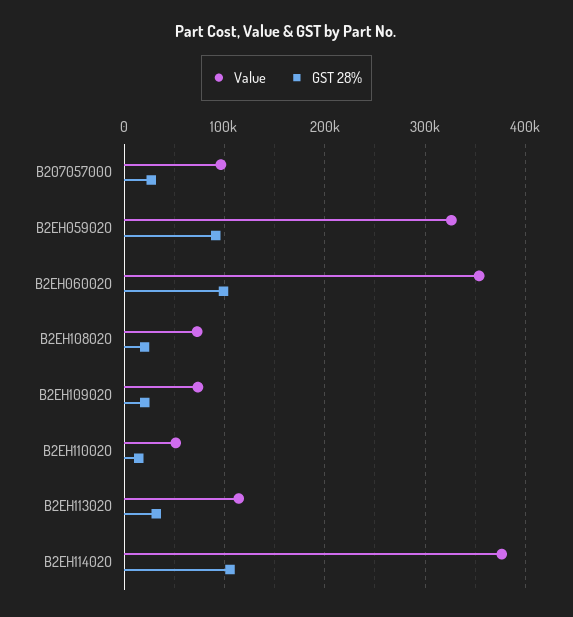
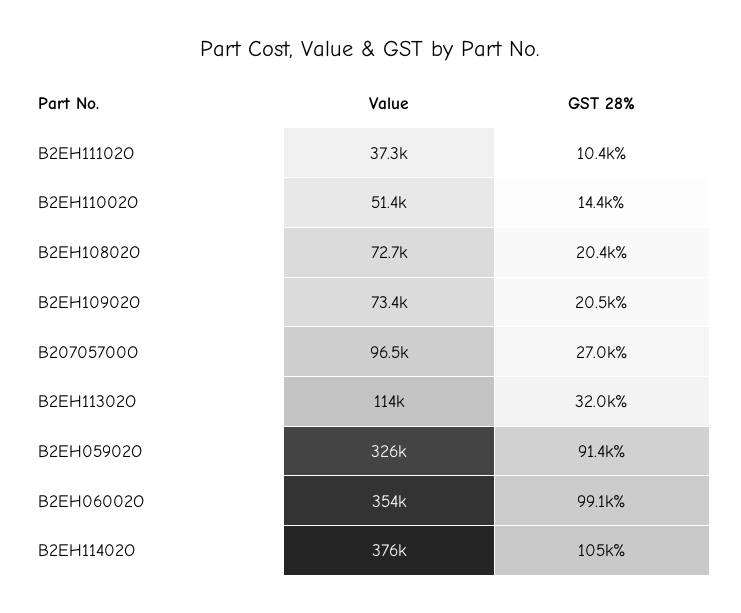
Value, B2EH11102O: none -> 37300
GST 28%, B2EH11102O: none -> 10400

